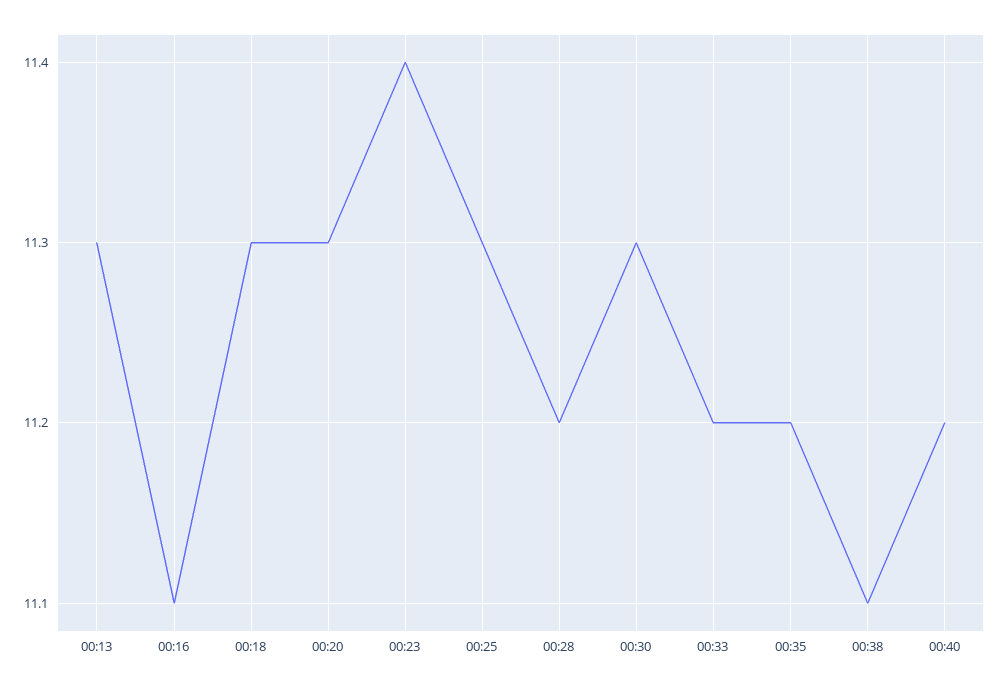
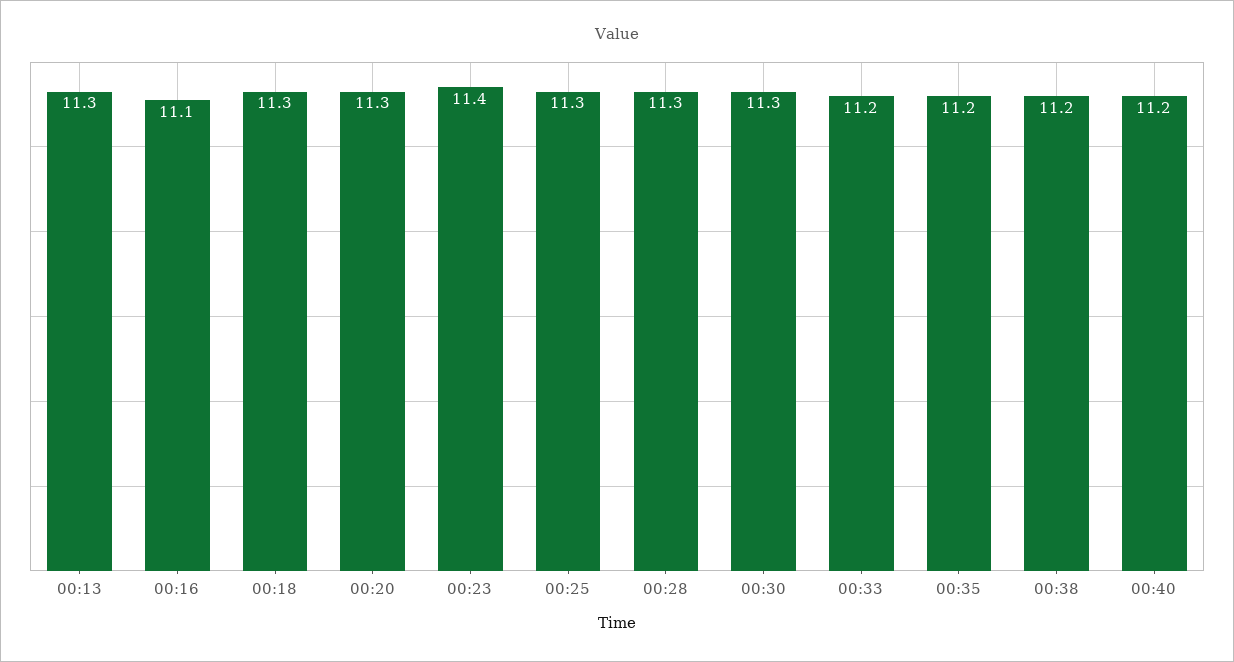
00:28: 11.2 -> 11.3
00:38: 11.1 -> 11.2

